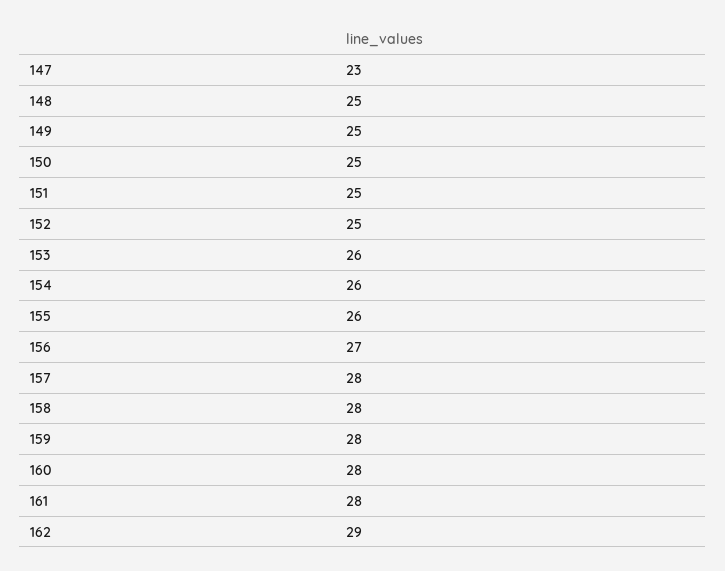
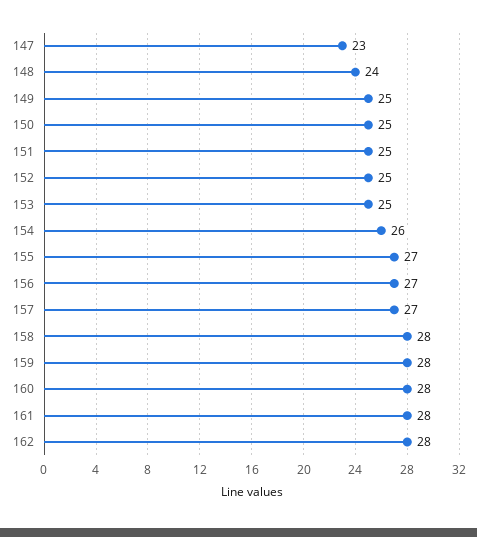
148: 25 -> 24
153: 26 -> 25
155: 26 -> 27
157: 28 -> 27
162: 29 -> 28

